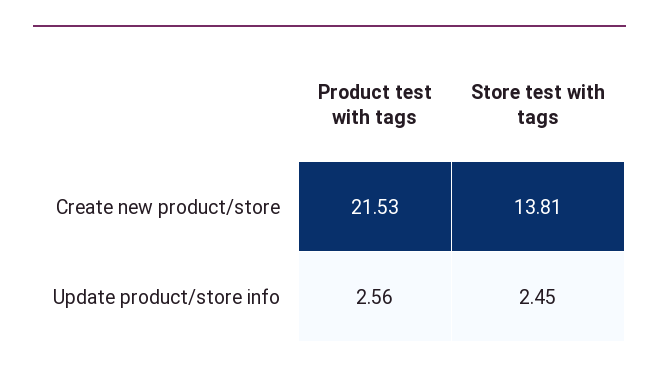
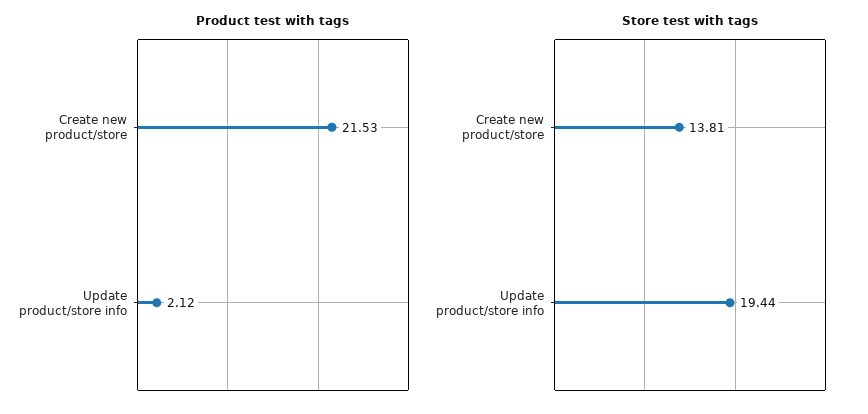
Product test with tags, Update product/store info: 2.56 -> 2.12
Store test with tags, Update product/store info: 2.45 -> 19.44

